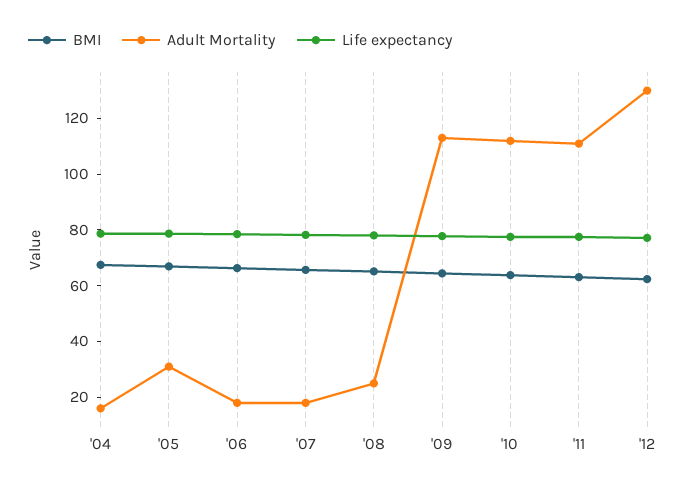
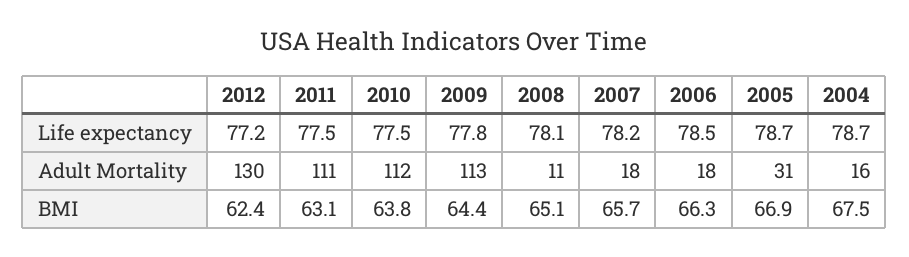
Adult Mortality, '08: 25 -> 11

